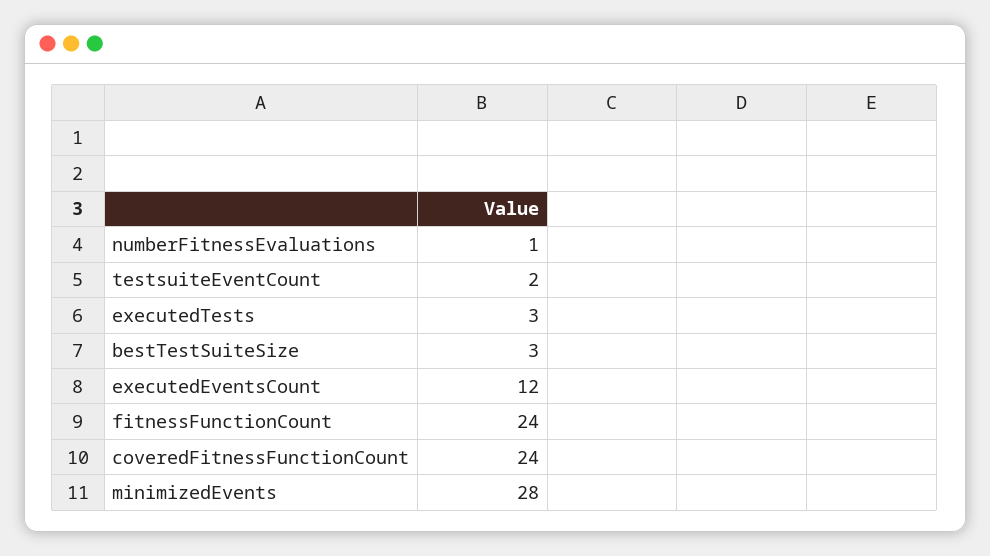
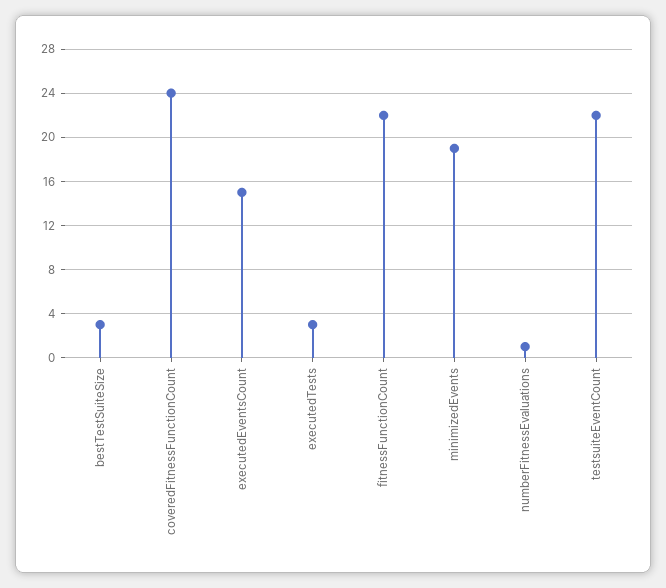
testsuiteEventCount: 2 -> 22
executedEventsCount: 12 -> 15
fitnessFunctionCount: 24 -> 22
minimizedEvents: 28 -> 19

